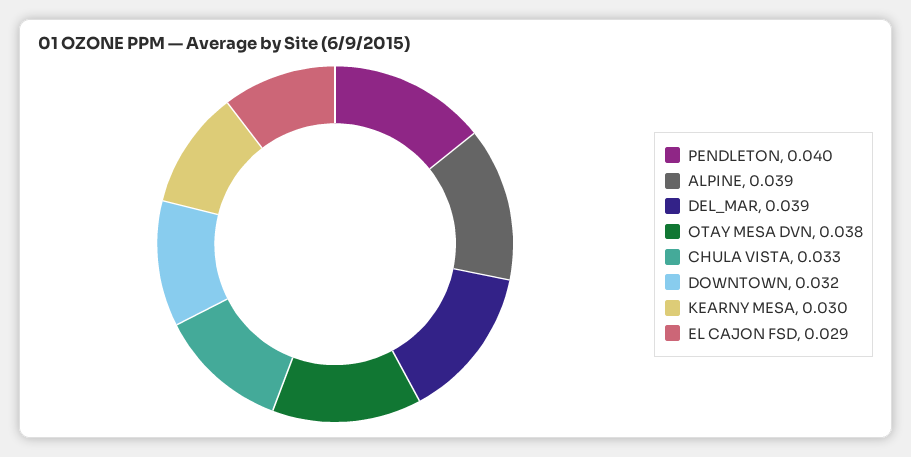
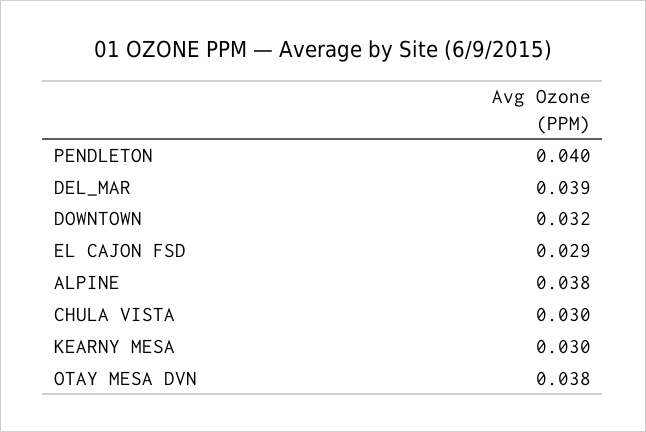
ALPINE: 0.039 -> 0.038
CHULA VISTA: 0.033 -> 0.03

